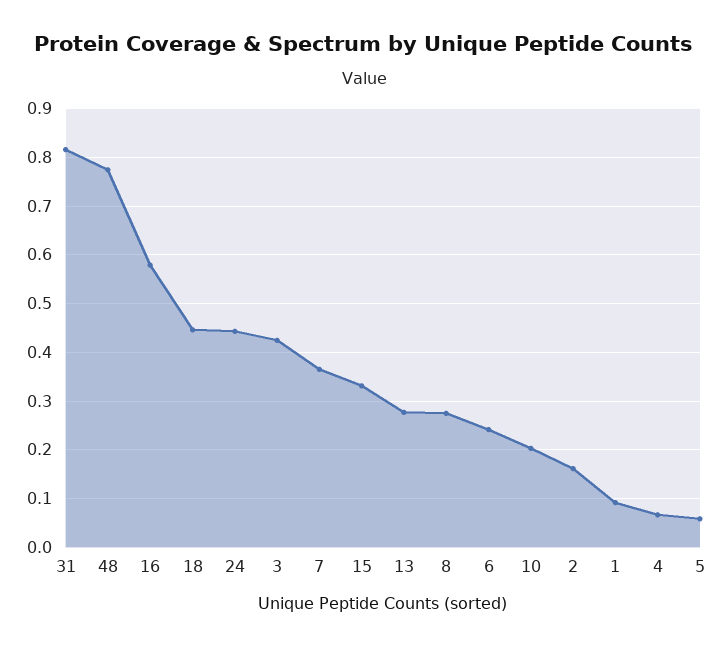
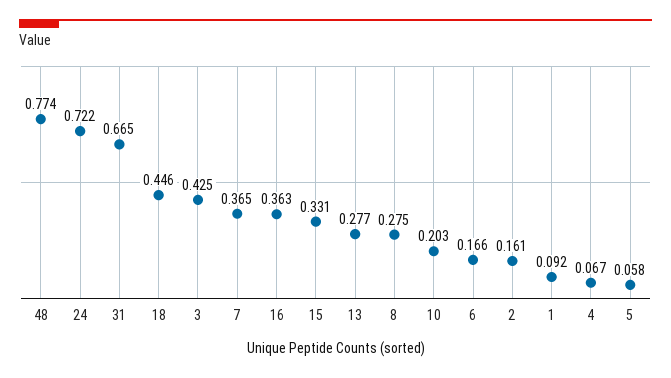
31: 0.82 -> 0.665
16: 0.58 -> 0.363
24: 0.44 -> 0.722
6: 0.24 -> 0.166

